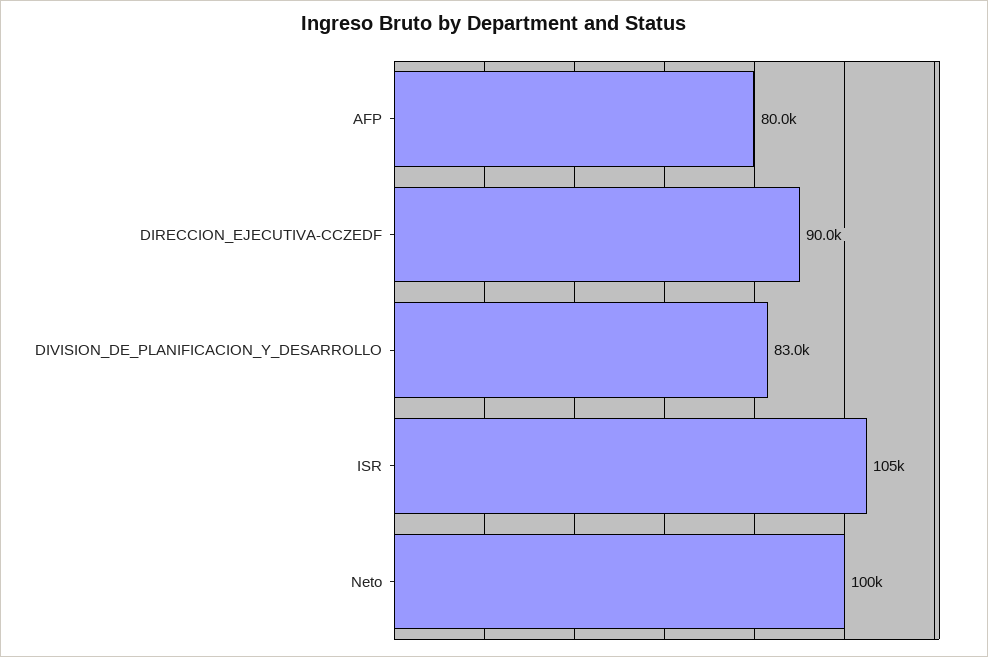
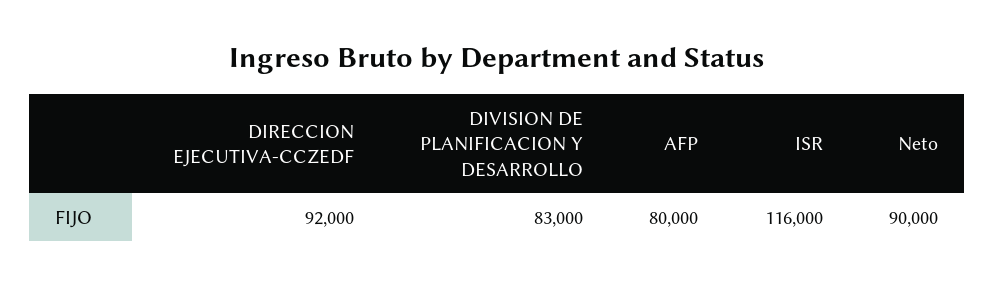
DIRECCION_EJECUTIVA-CCZEDF: 90000 -> 92000
ISR: 105000 -> 116000
Neto: 100000 -> 90000

